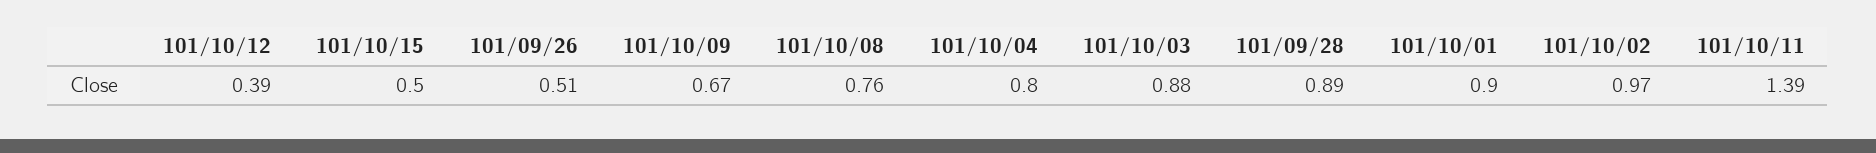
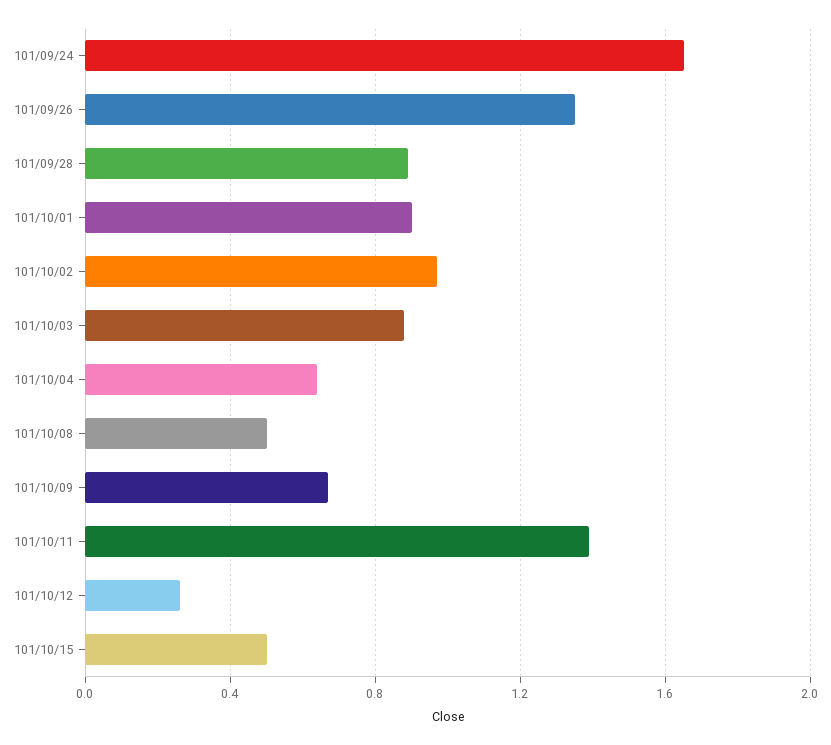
101/10/12: 0.39 -> 0.25
101/09/26: 0.51 -> 1.35
101/10/08: 0.76 -> 0.5
101/10/04: 0.8 -> 0.65
101/09/24: none -> 1.65

